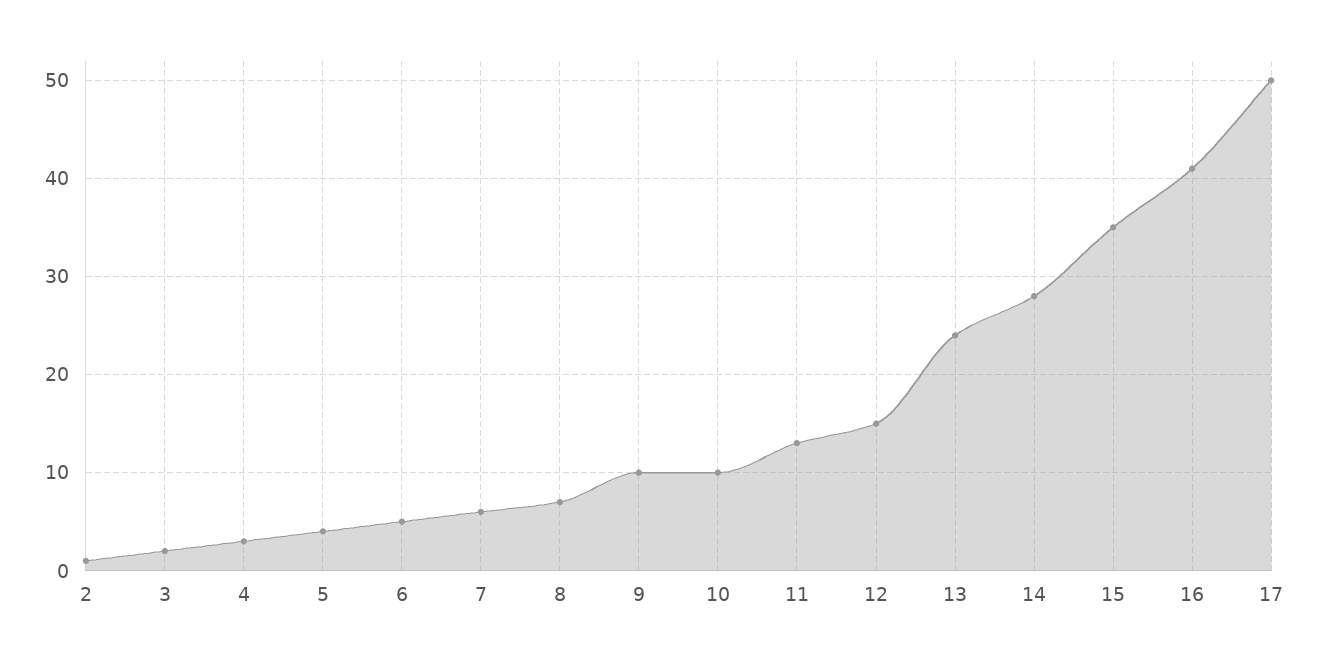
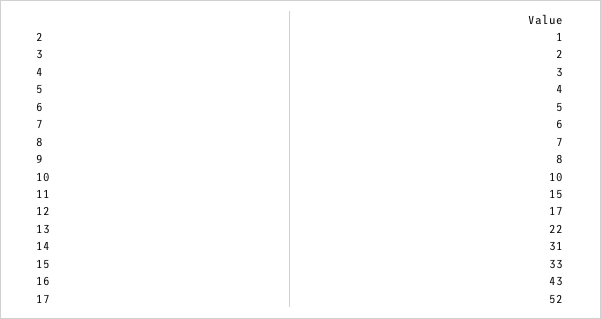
9: 10 -> 8
11: 13 -> 15
12: 15 -> 17
13: 24 -> 22
14: 28 -> 31
15: 35 -> 33
16: 41 -> 43
17: 50 -> 52

